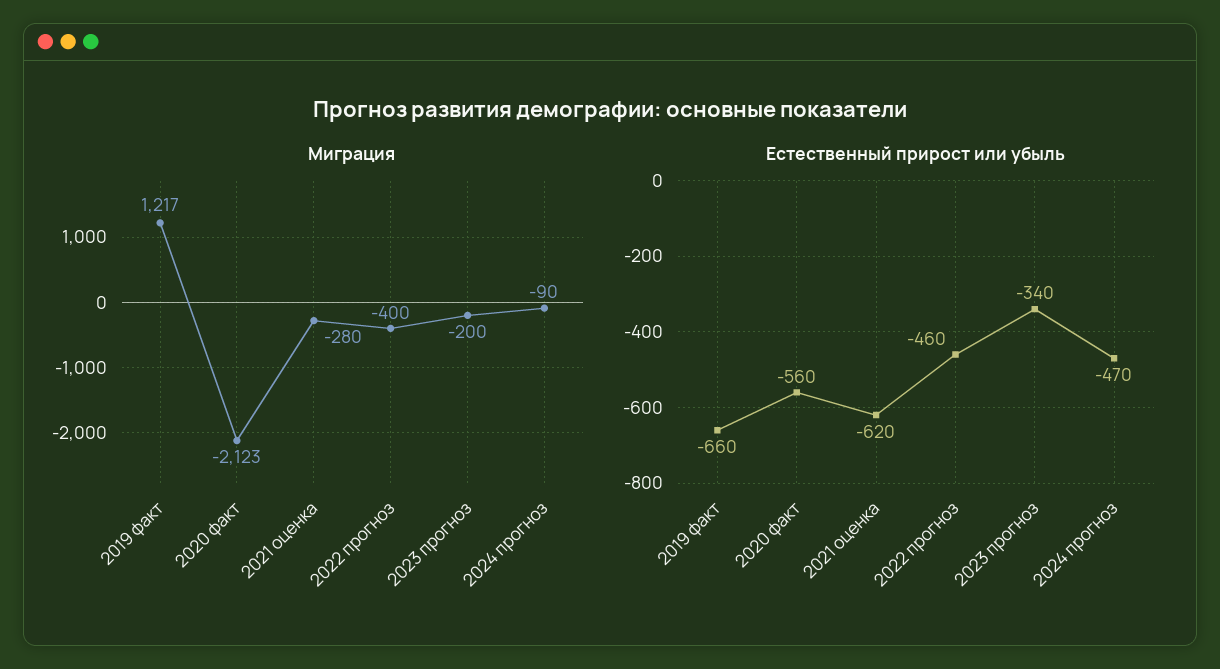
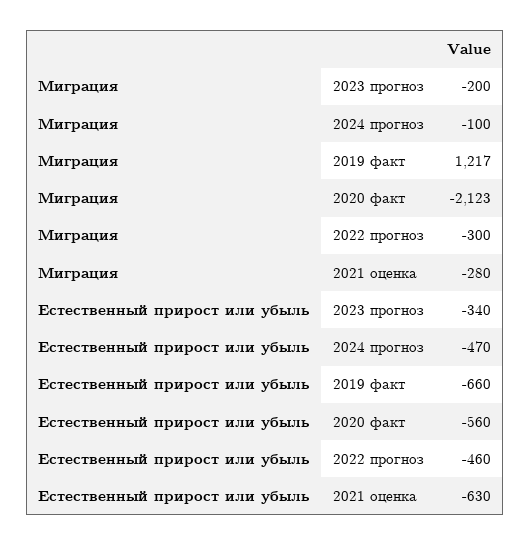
Миграция, 2022 прогноз: -400 -> -300
Миграция, 2024 прогноз: -90 -> -100
Естественный прирост или убыль, 2021 оценка: -620 -> -630

